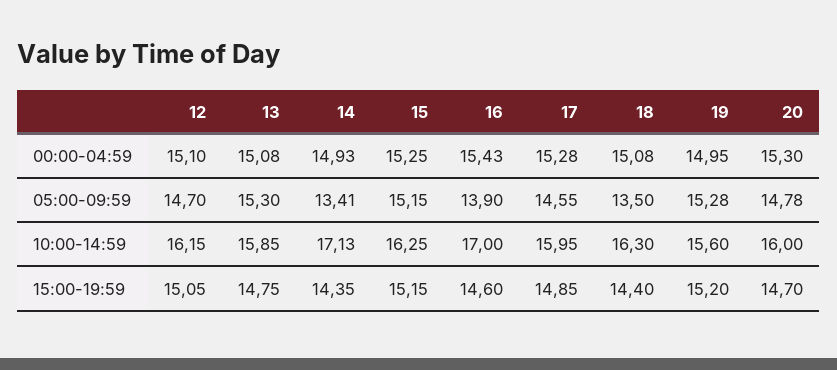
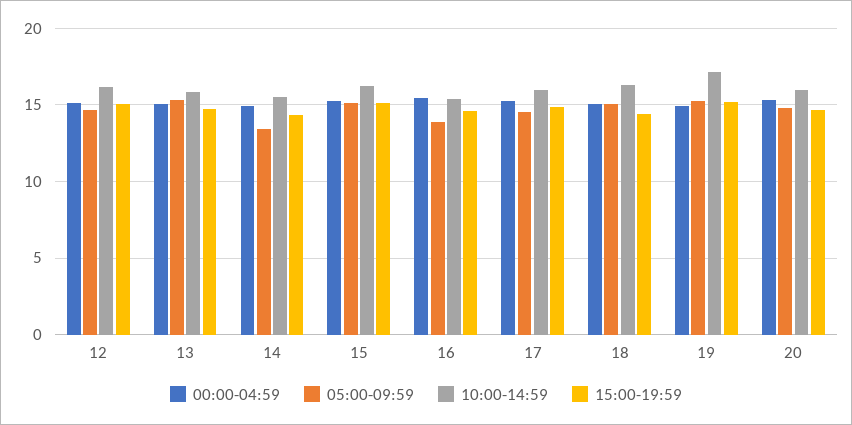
05:00-09:59, 18: 13.5 -> 15
10:00-14:59, 14: 17.13 -> 15.5
10:00-14:59, 16: 17 -> 15.5
10:00-14:59, 19: 15.6 -> 17

